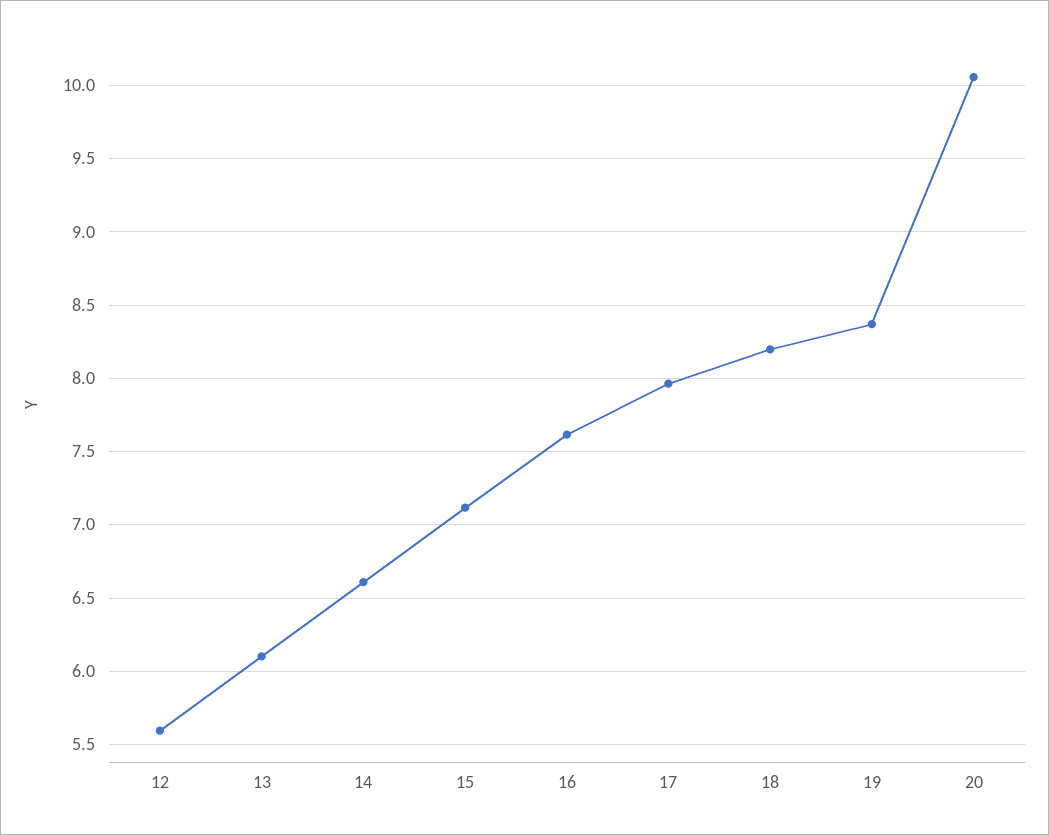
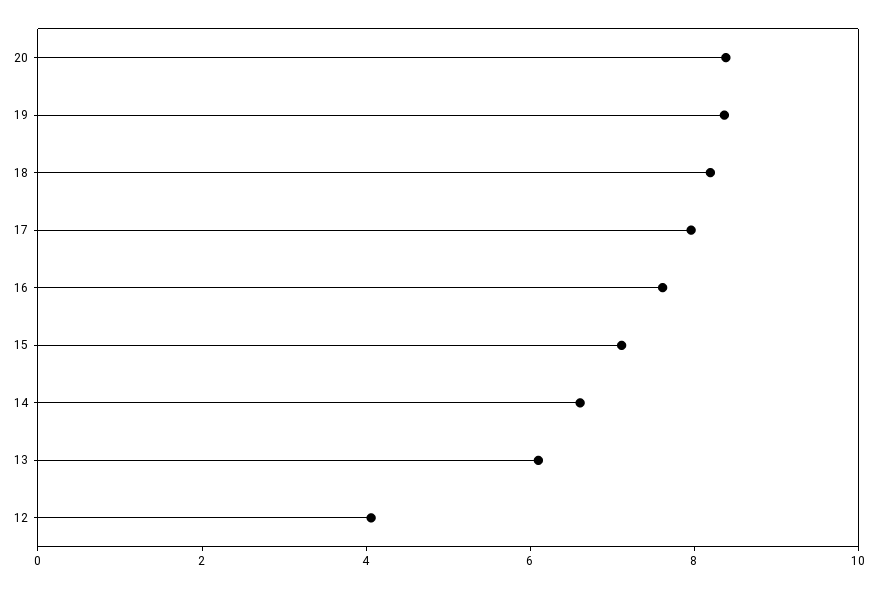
12: 5.6 -> 4
20: 10.05 -> 8.5

